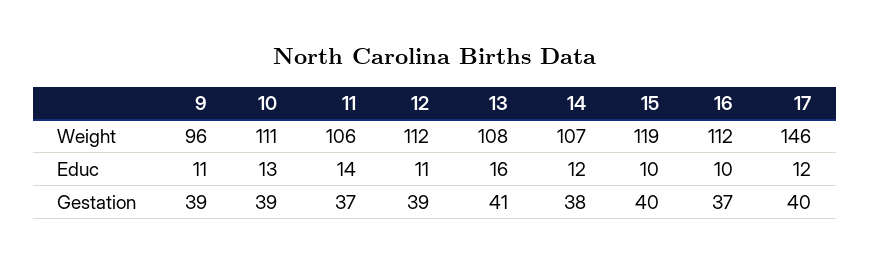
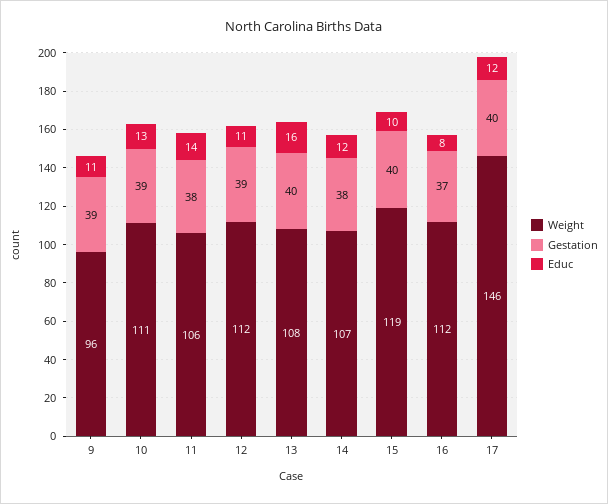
Educ, 16: 10 -> 8
Gestation, 11: 37 -> 38
Gestation, 13: 41 -> 40

